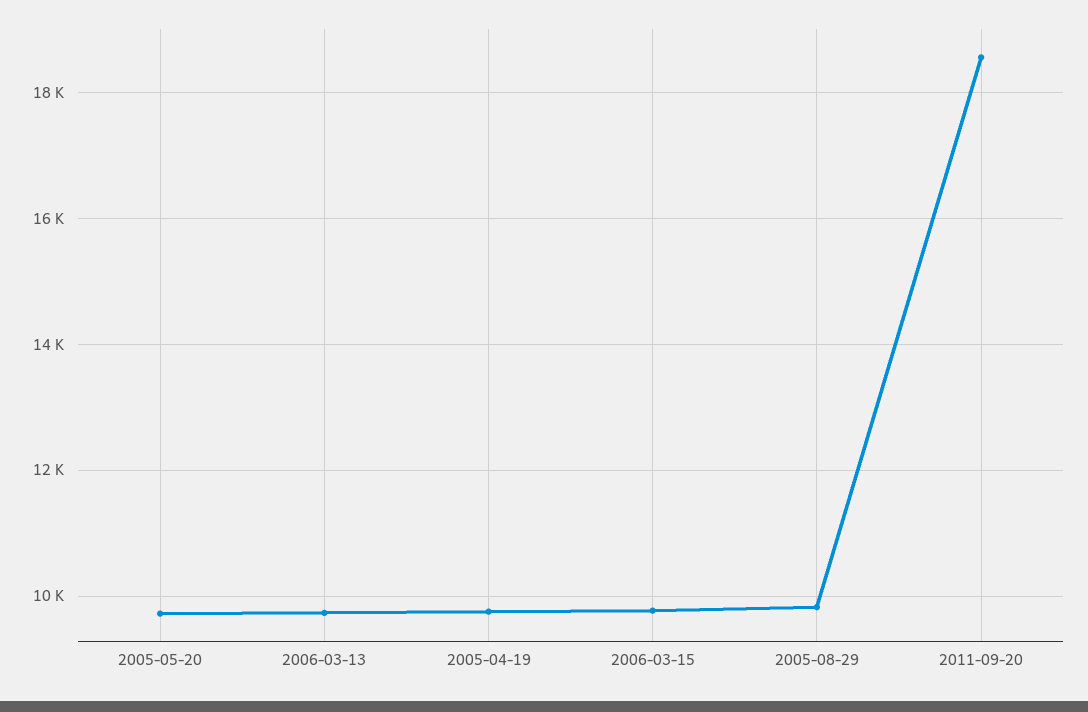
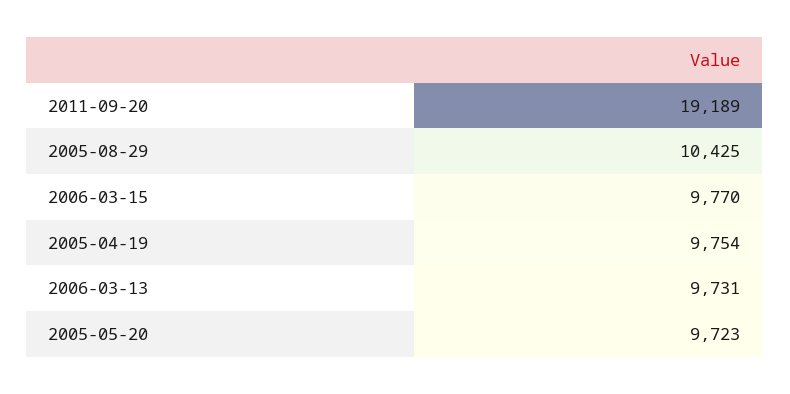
2005-08-29: 9800 -> 10425
2011-09-20: 18600 -> 19189

